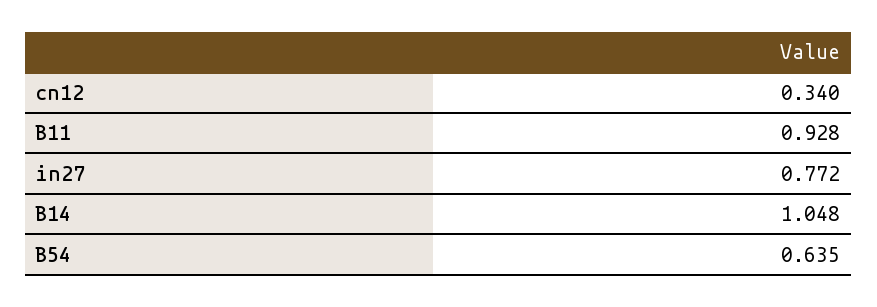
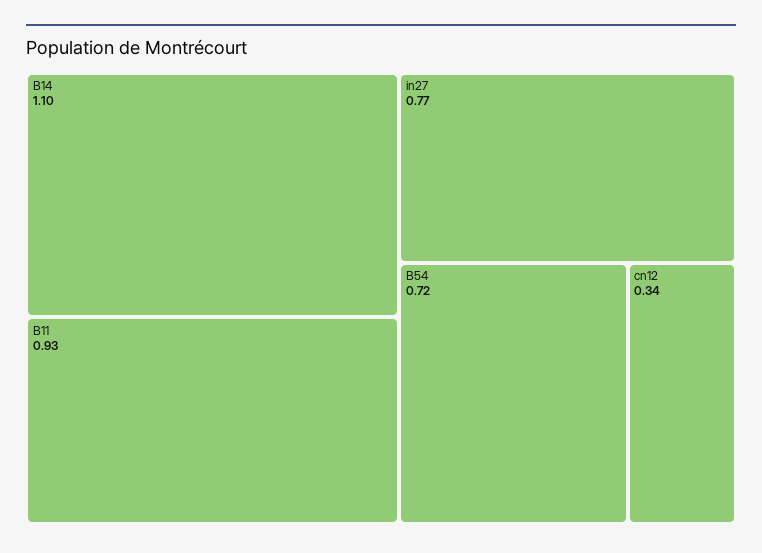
B14: 1.048 -> 1.1
B54: 0.635 -> 0.72

